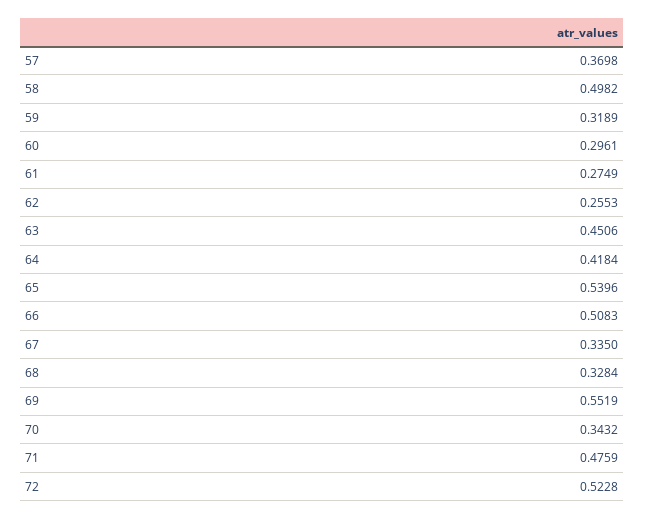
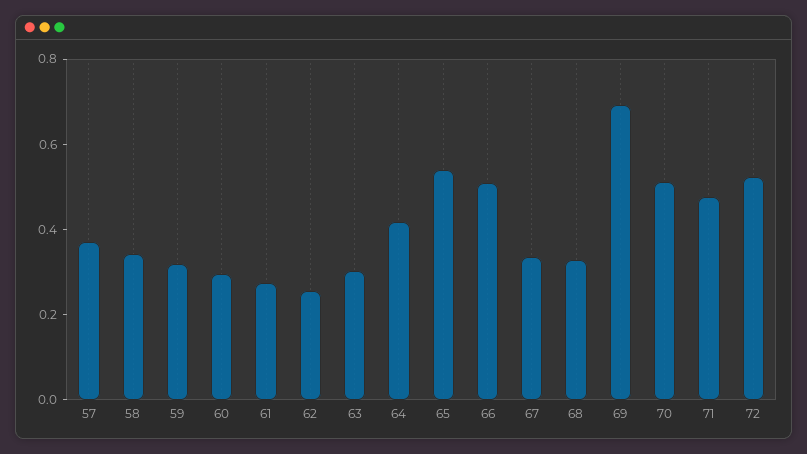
58: 0.4982 -> 0.35
63: 0.4506 -> 0.3
69: 0.5519 -> 0.7
70: 0.3432 -> 0.5

